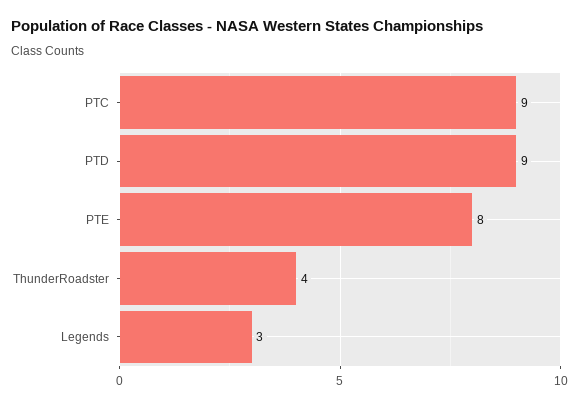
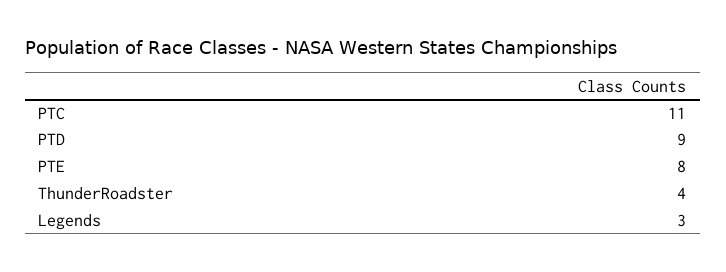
PTC: 9 -> 11

